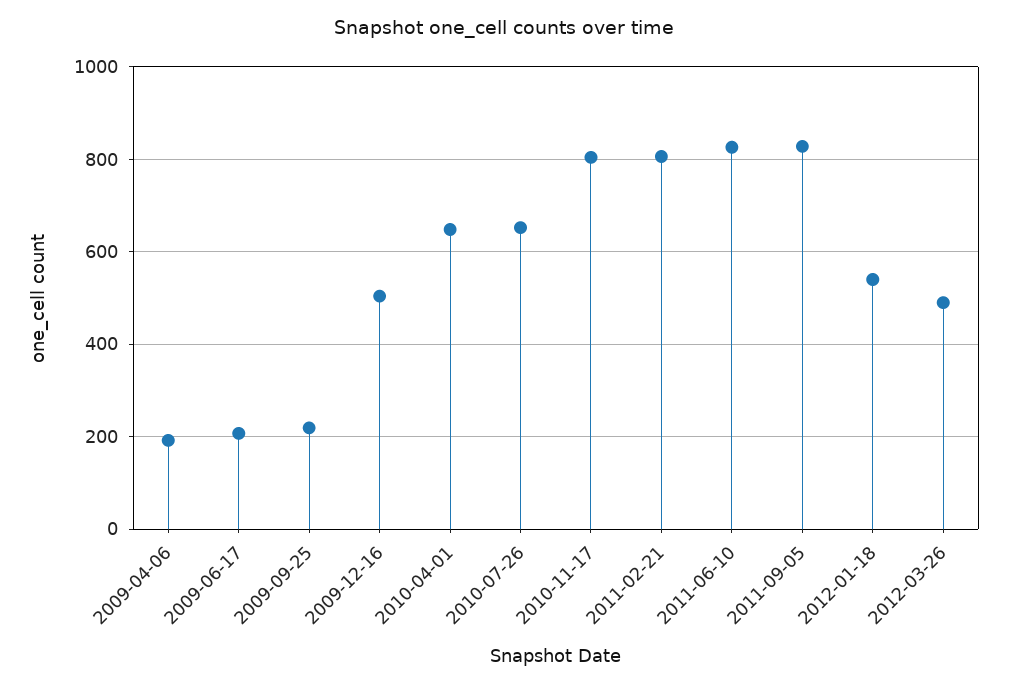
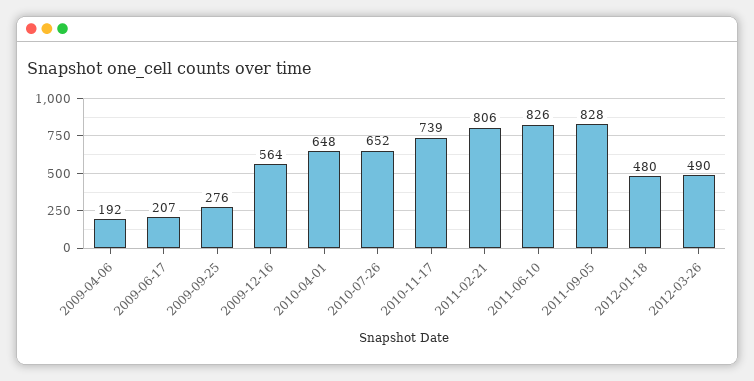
2009-09-25: 220 -> 276
2009-12-16: 500 -> 564
2010-11-17: 800 -> 739
2012-01-18: 540 -> 480

